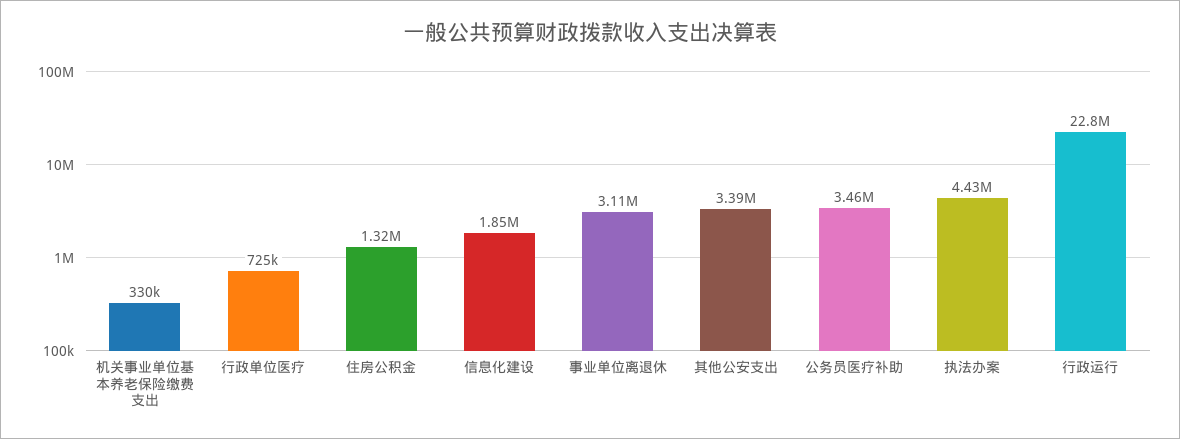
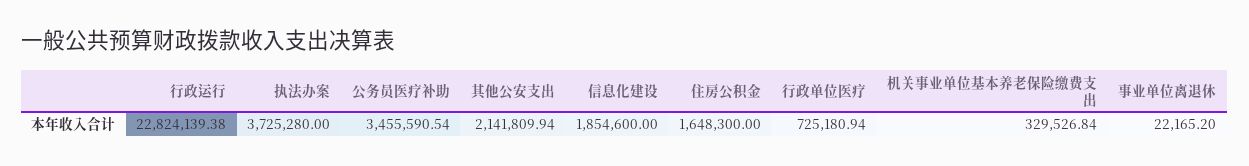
住房公积金: 1320000 -> 1648300
事业单位离退休: 3110000 -> 22165.2
其他公安支出: 3390000 -> 2141809.94
执法办案: 4430000 -> 3725280

